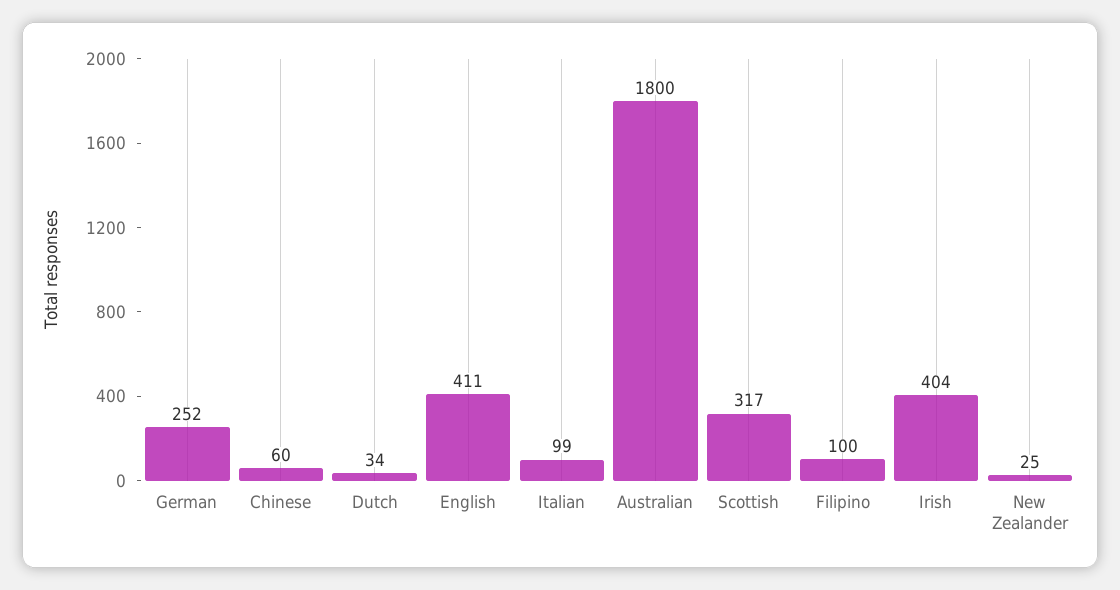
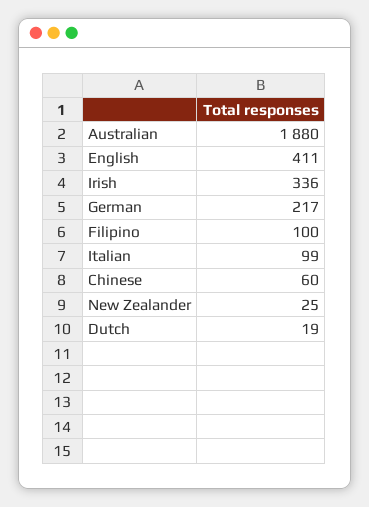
German: 252 -> 217
Dutch: 34 -> 19
Australian: 1800 -> 1880
Scottish: 317 -> none
Irish: 404 -> 336

